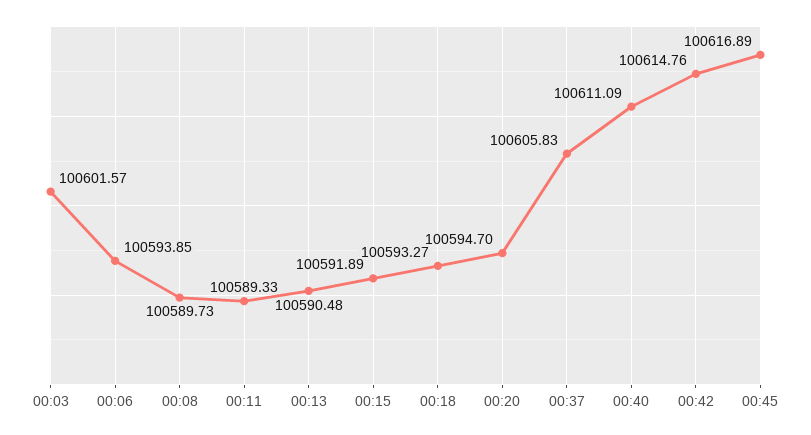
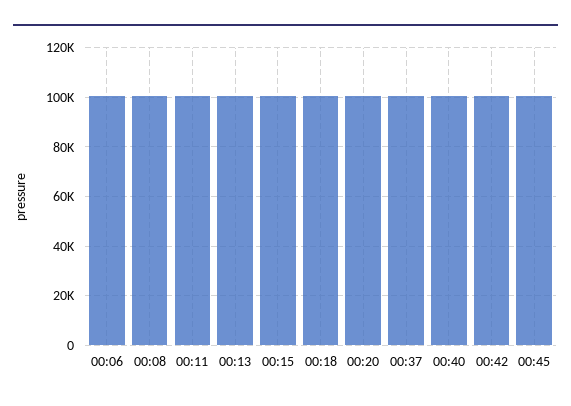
00:03: 100601.57 -> none

